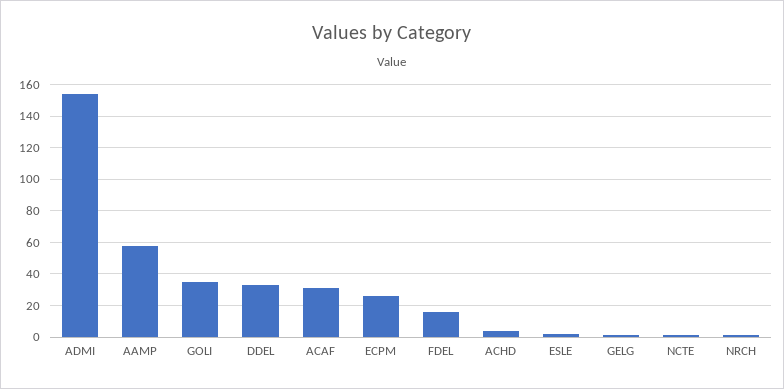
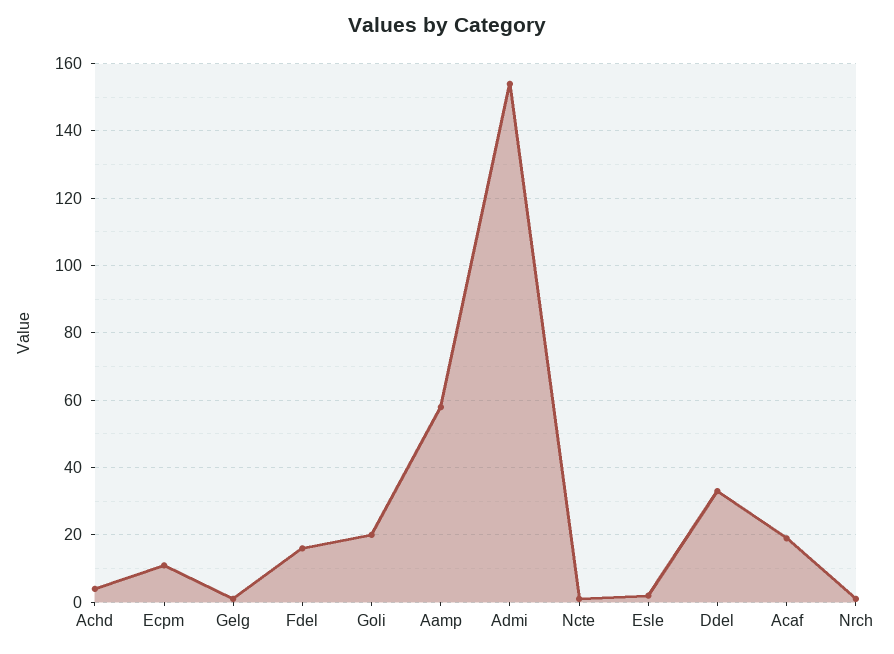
GOLI: 35 -> 20
ACAF: 30 -> 20
ECPM: 25 -> 10

